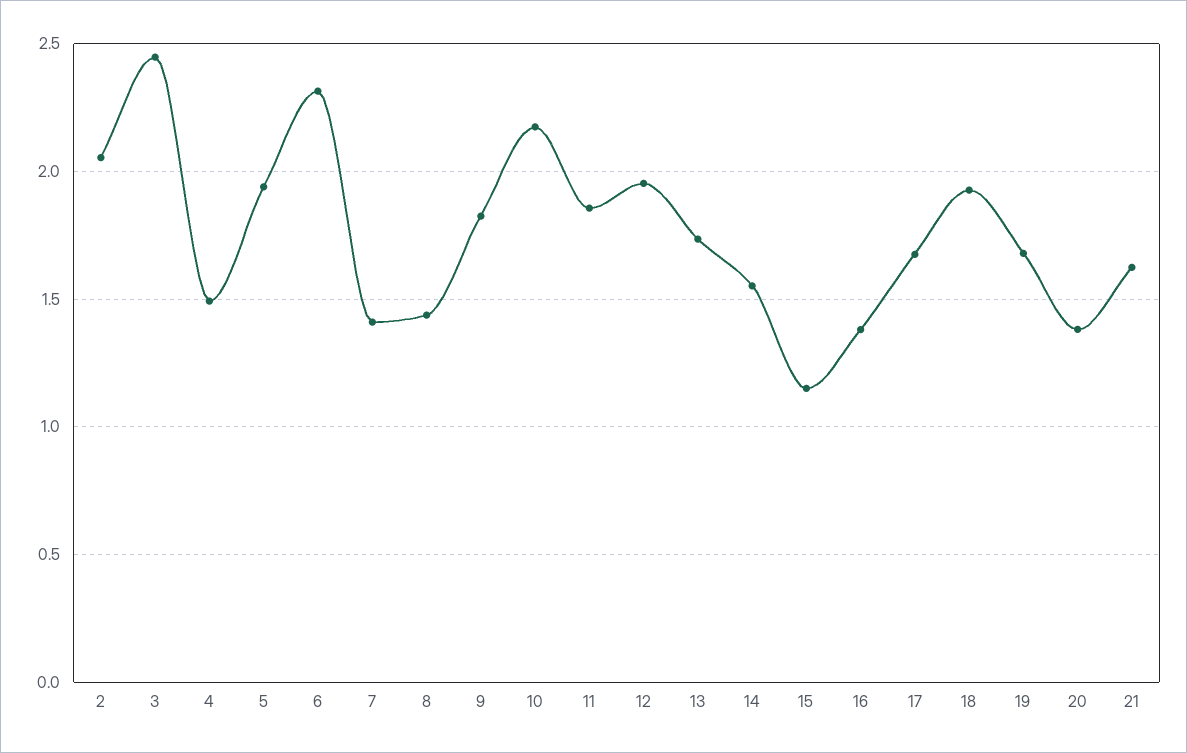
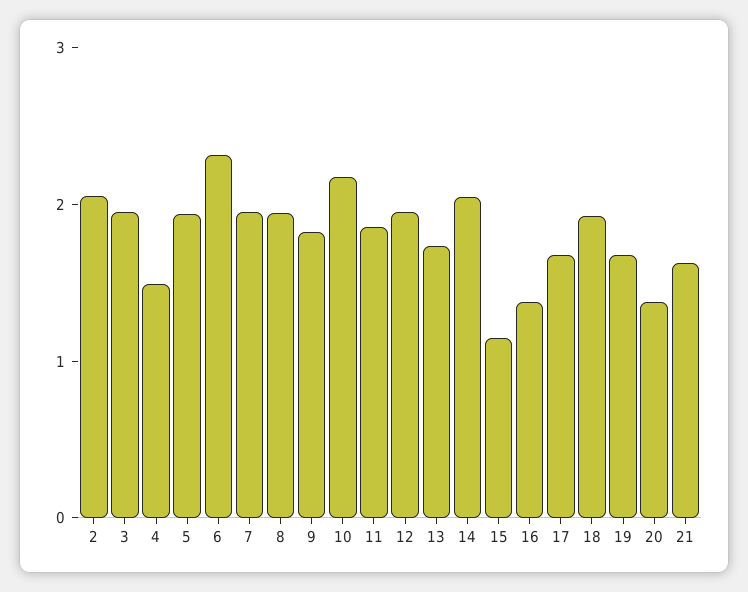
3: 2.45 -> 2
7: 1.4 -> 2
8: 1.45 -> 2
14: 1.55 -> 2

